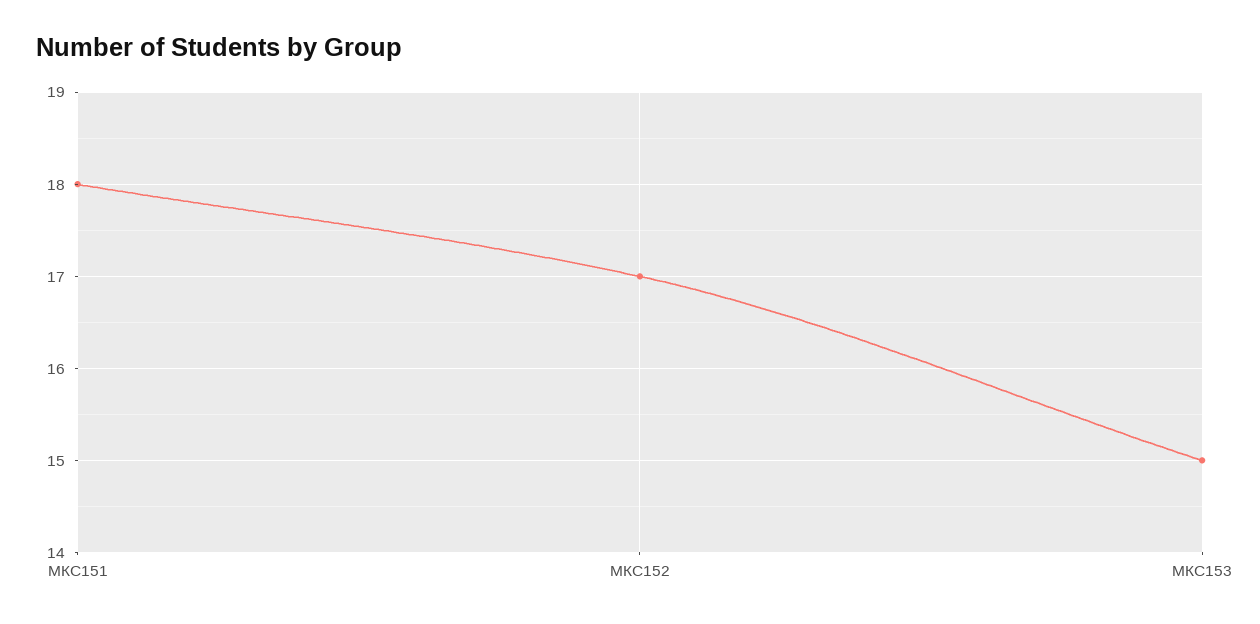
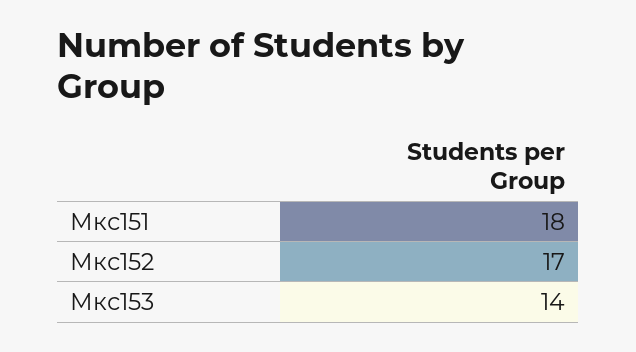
МКС153: 15 -> 14

